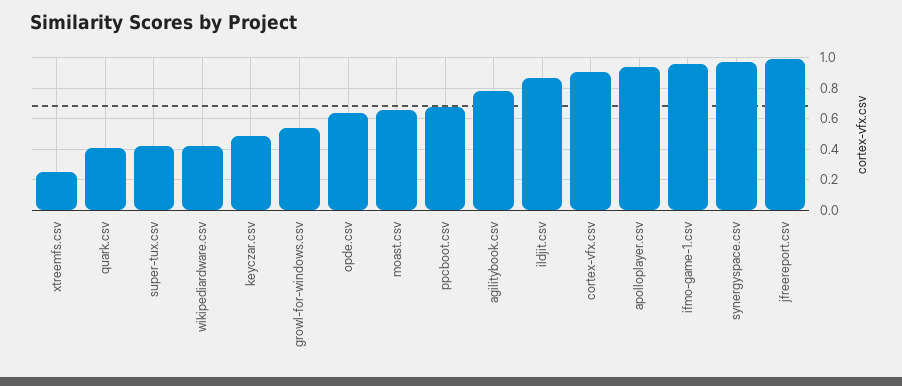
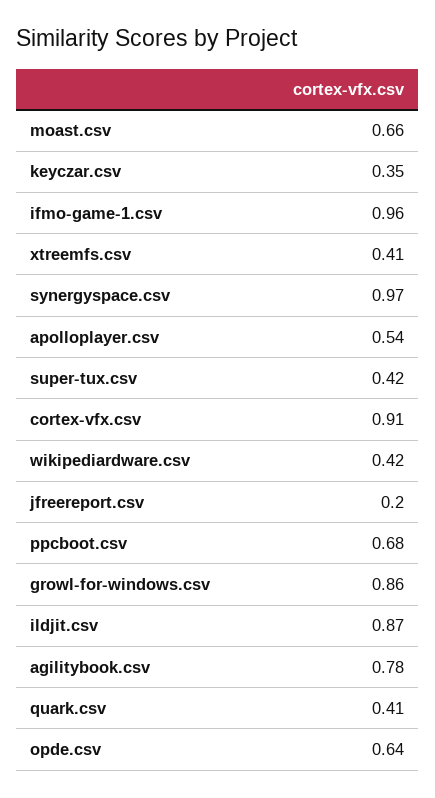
xtreemfs.csv: 0.25 -> 0.41
keyczar.csv: 0.5 -> 0.35
growl-for-windows.csv: 0.55 -> 0.86
apolloplayer.csv: 0.95 -> 0.54
jfreereport.csv: 1 -> 0.2

